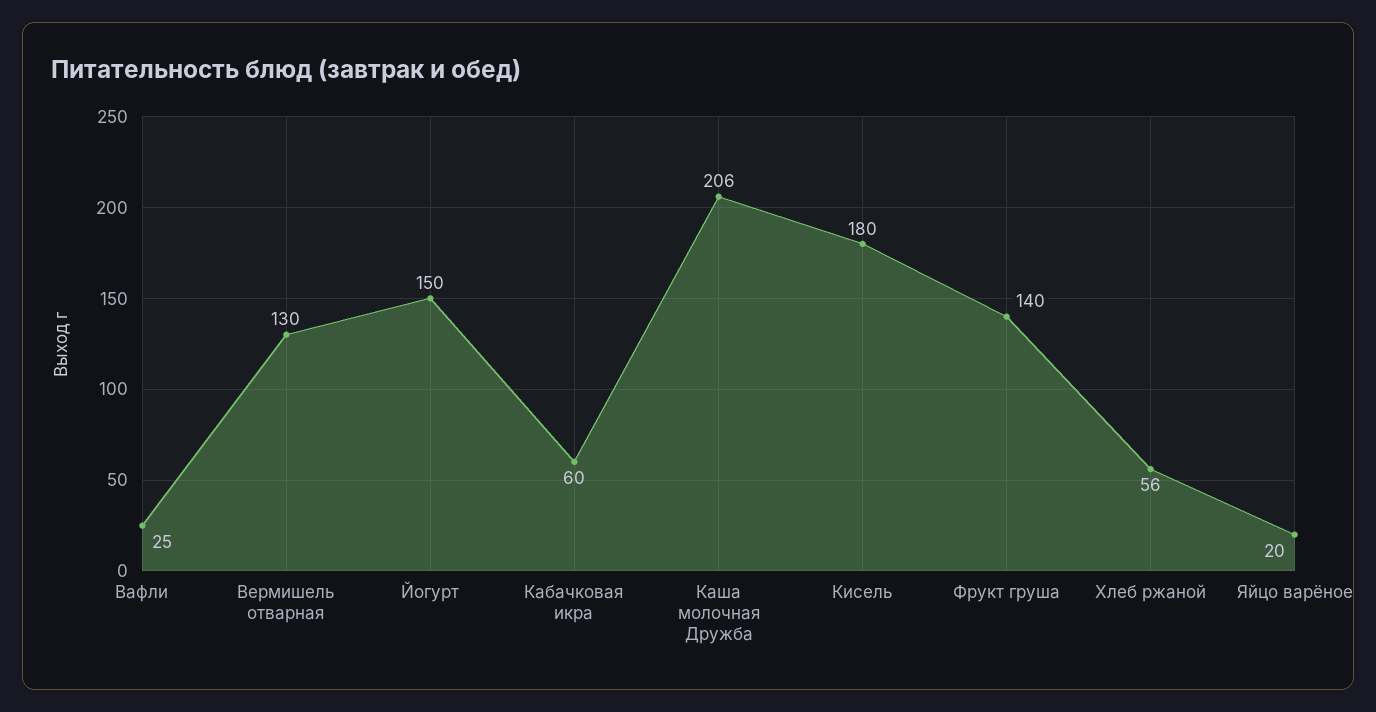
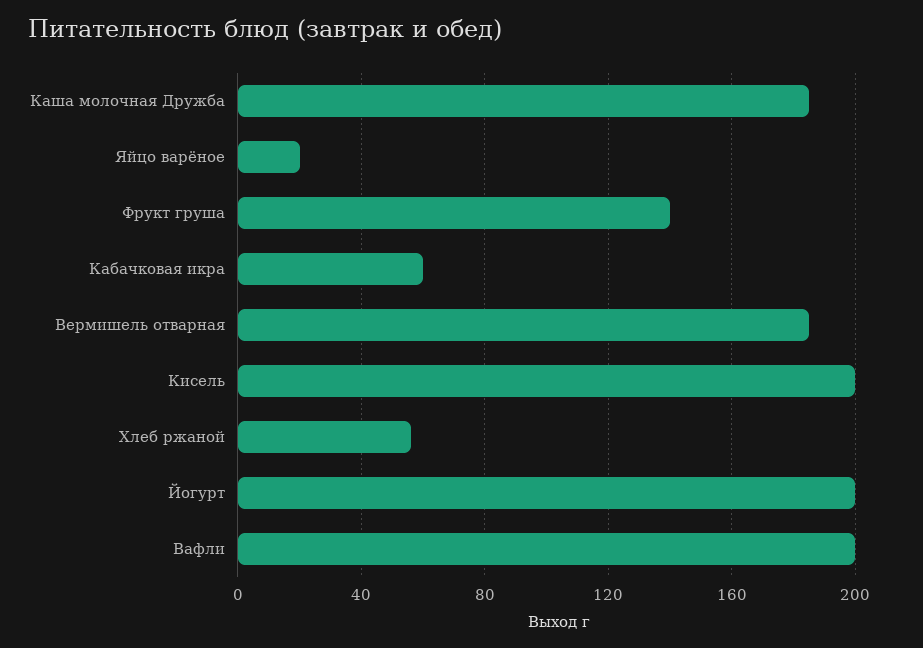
Вафли: 25 -> 200
Вермишель отварная: 130 -> 185
Йогурт: 150 -> 200
Каша молочная Дружба: 206 -> 185
Кисель: 180 -> 200

